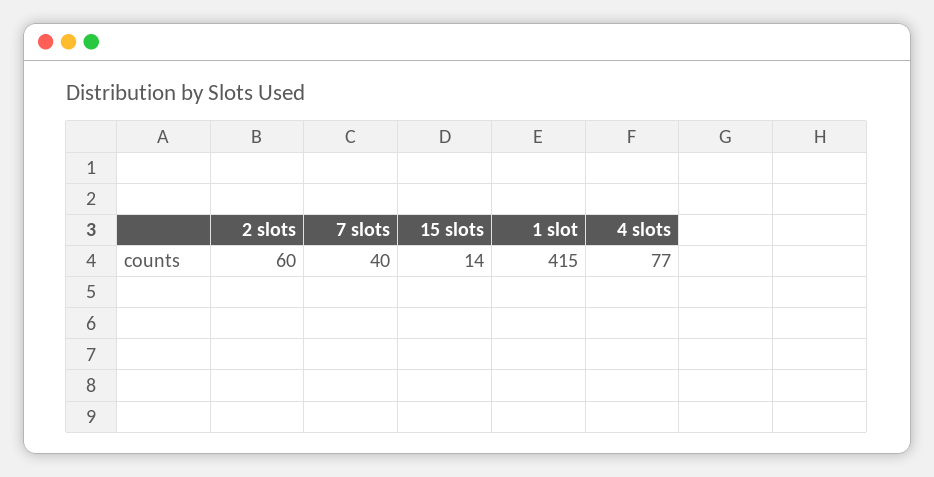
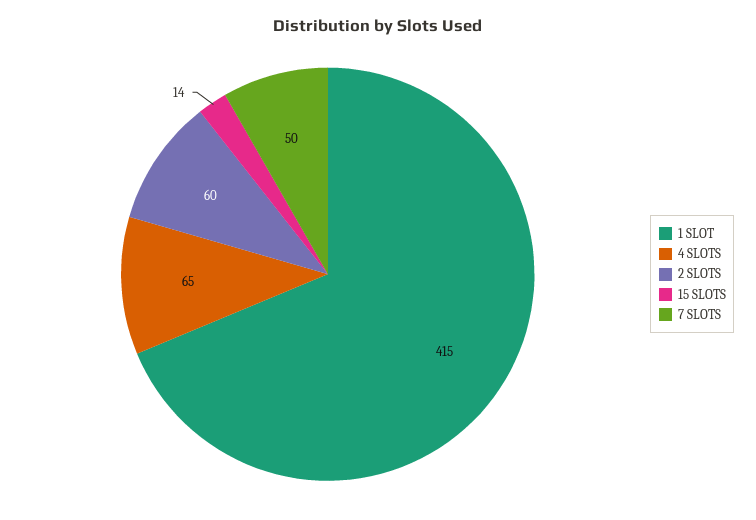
7 slots: 40 -> 50
4 slots: 77 -> 65

